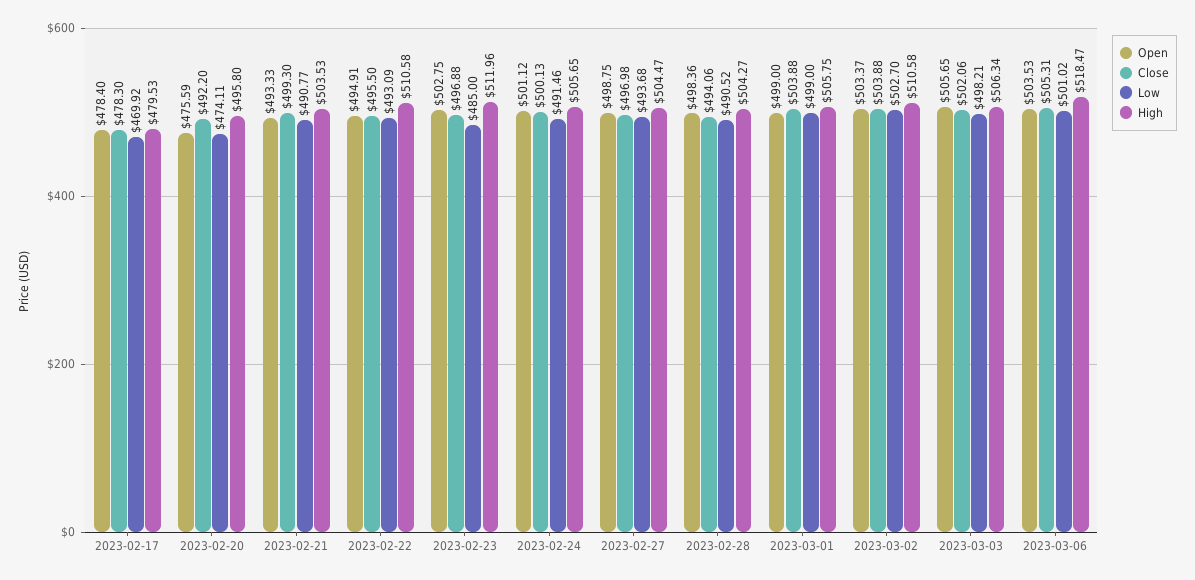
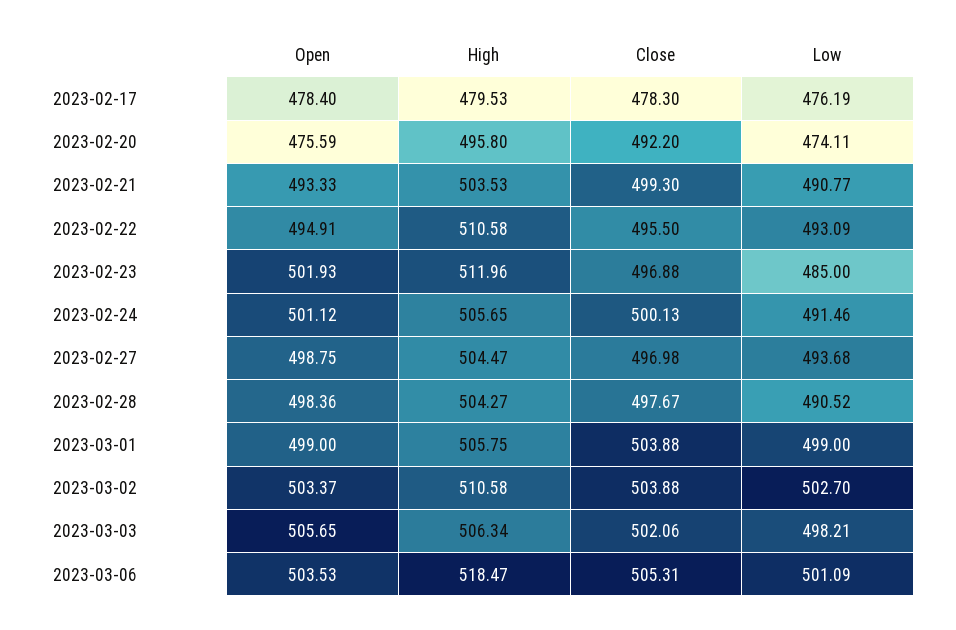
Low, 2023-02-17: 469.92 -> 476.19
Open, 2023-02-23: 502.75 -> 501.93
Close, 2023-02-28: 494.06 -> 497.67
Low, 2023-03-06: 501.02 -> 501.09

